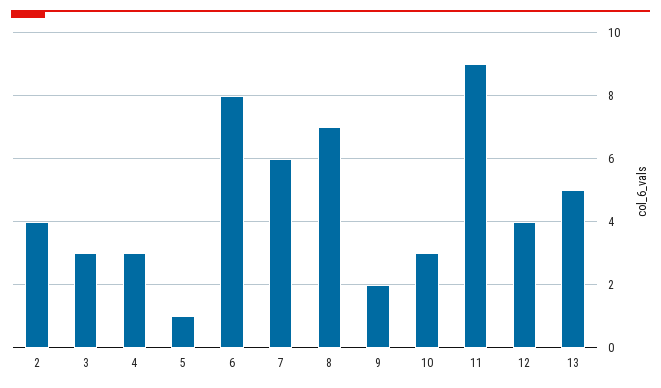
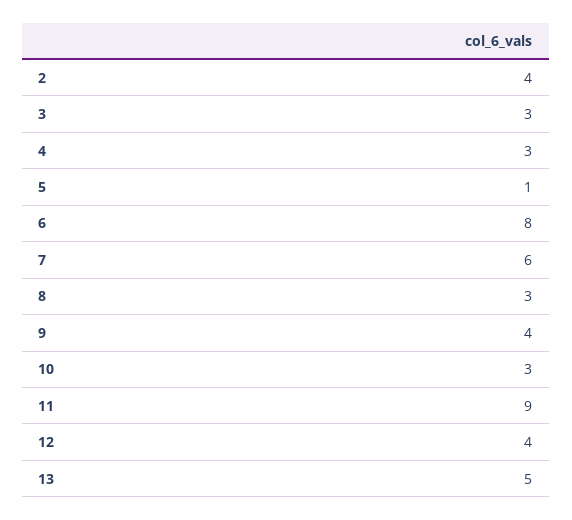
8: 7 -> 3
9: 2 -> 4

